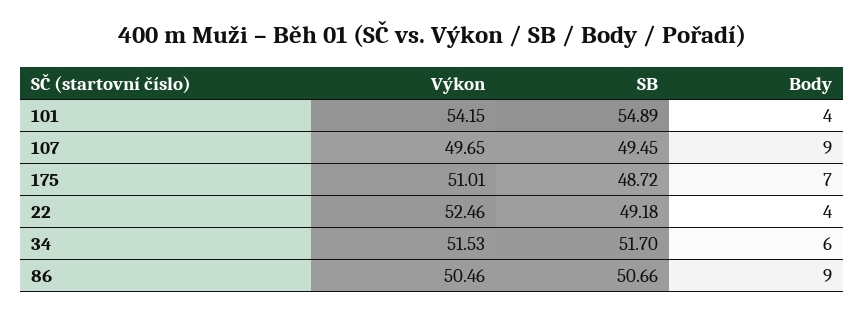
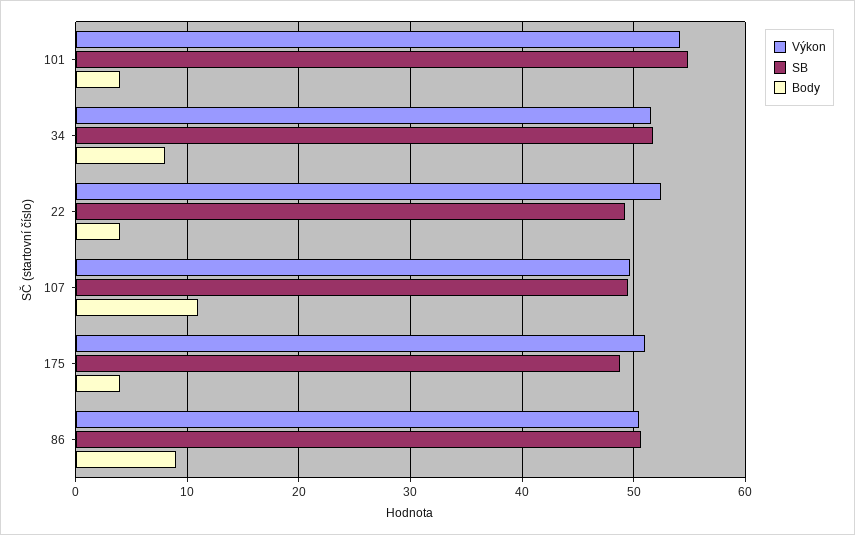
Body, 107: 9 -> 11
Body, 175: 7 -> 4
Body, 34: 6 -> 8

